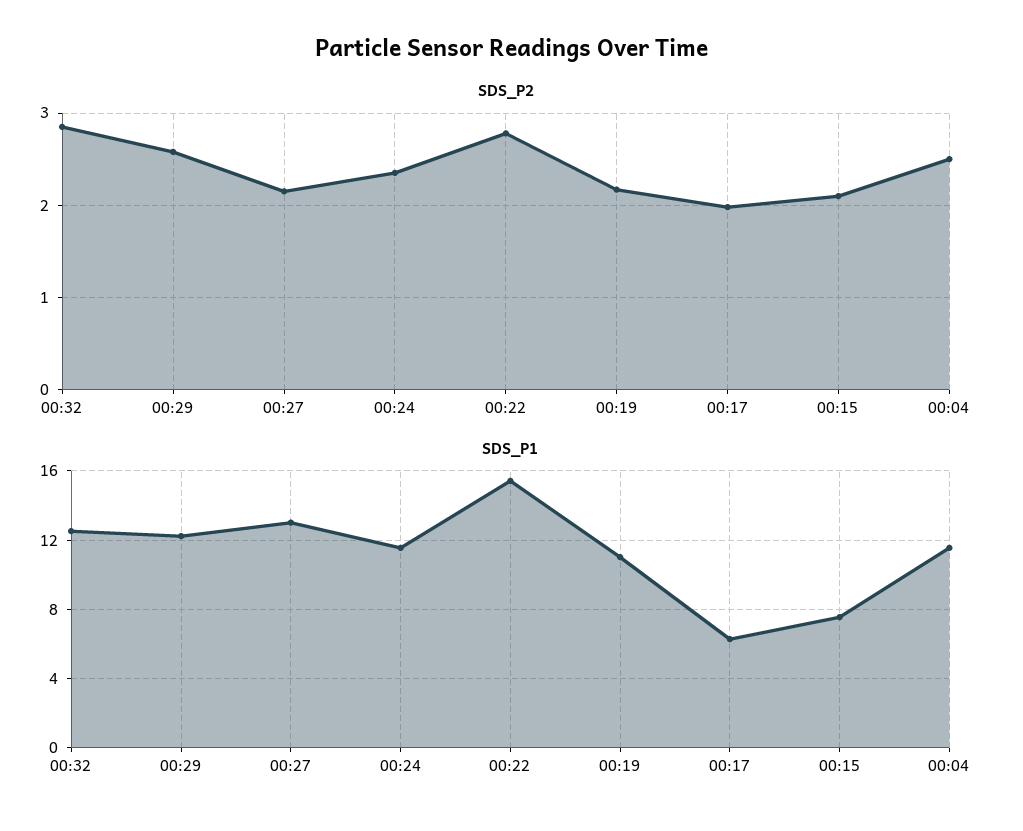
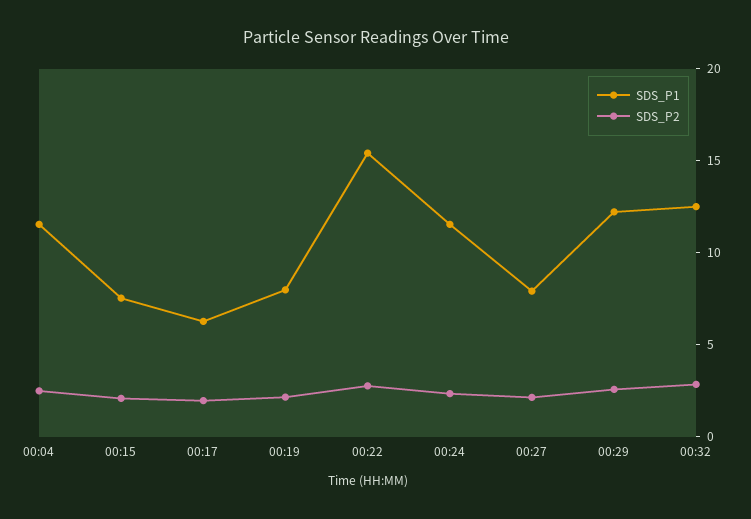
SDS_P1, 00:27: 13 -> 8
SDS_P1, 00:19: 11 -> 8

